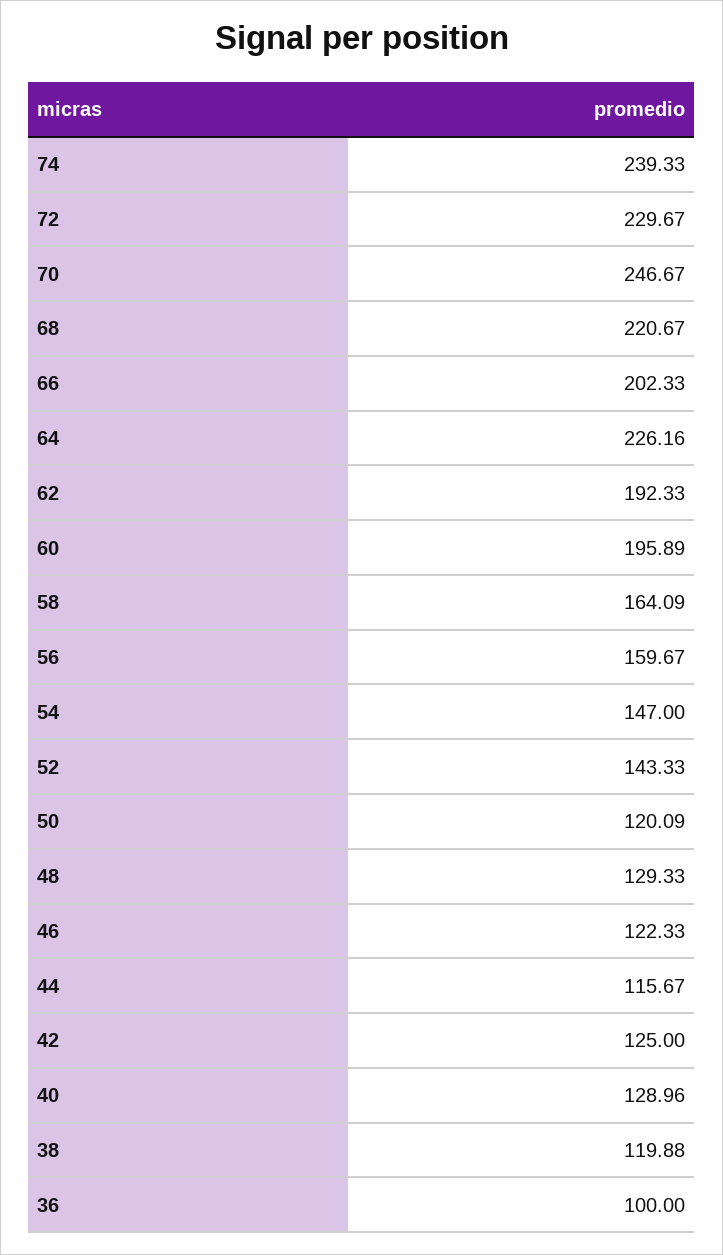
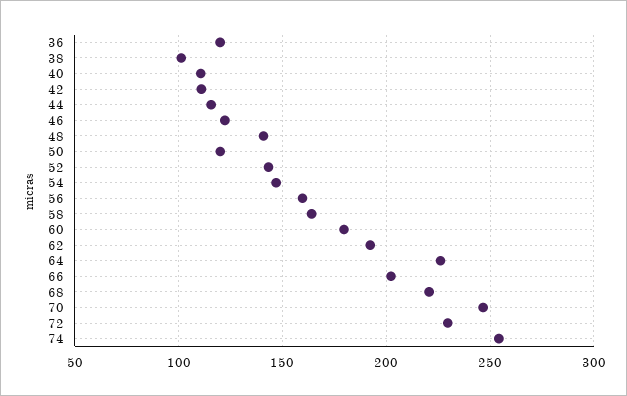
74: 239.33 -> 255
60: 195.89 -> 180
48: 129.33 -> 140
42: 125 -> 110
40: 128.96 -> 110
38: 119.88 -> 100
36: 100 -> 120

